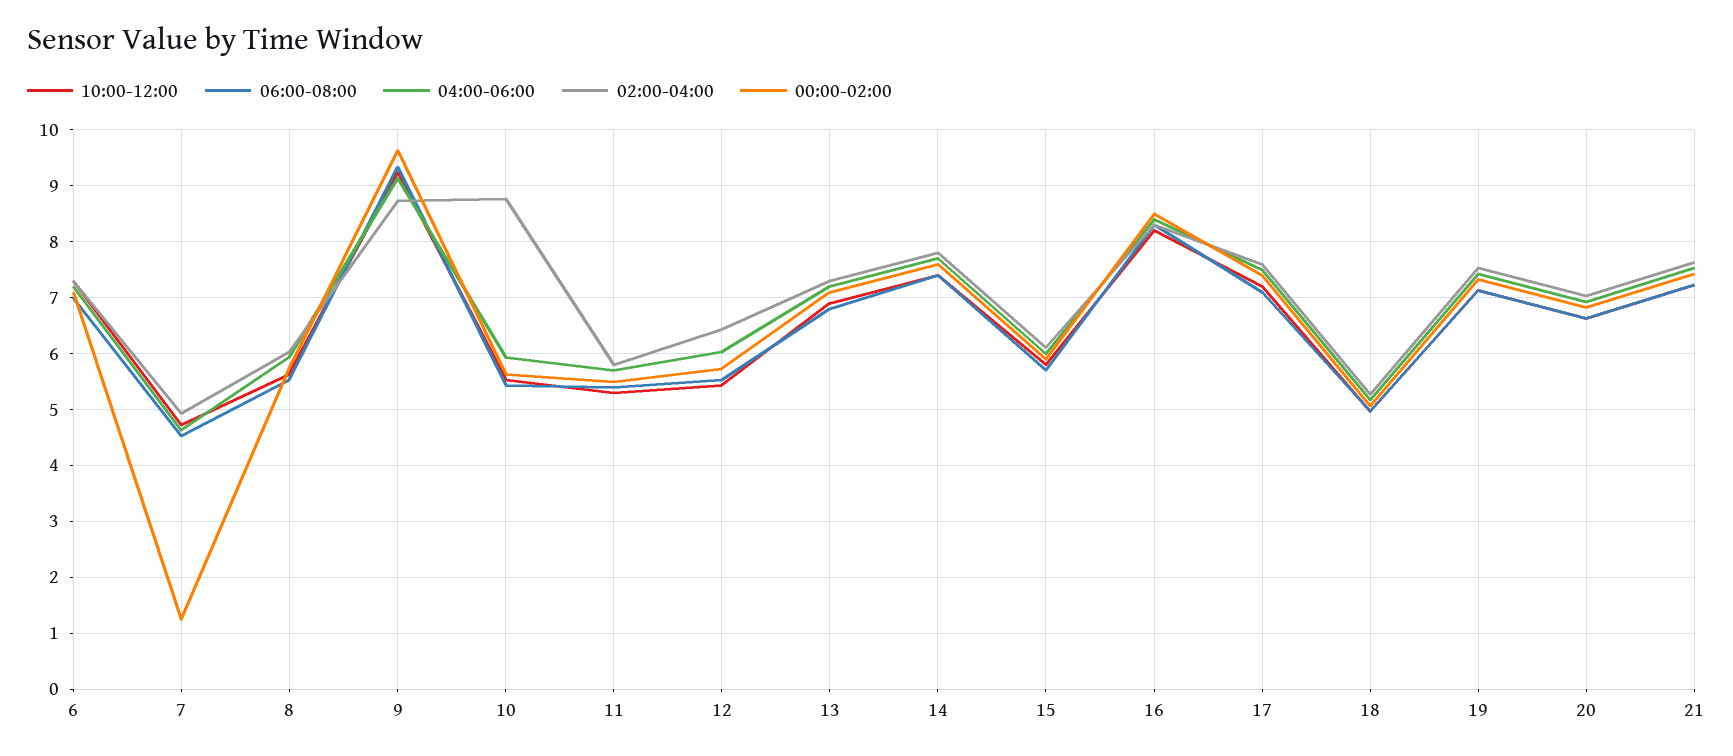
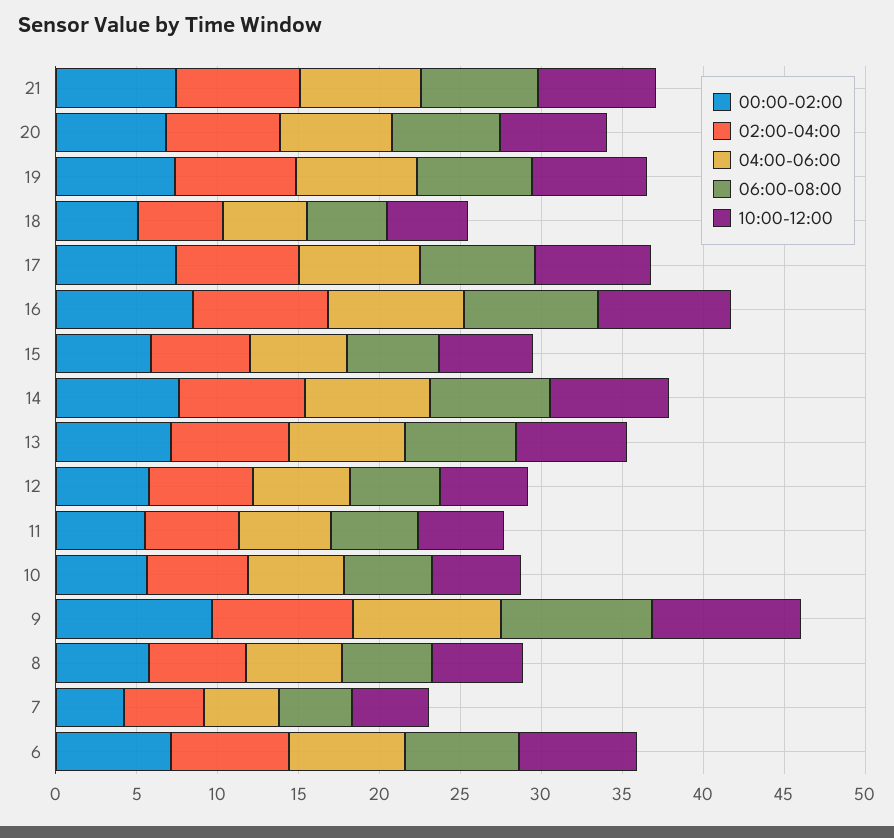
00:00-02:00, 7: 1.2 -> 4
02:00-04:00, 10: 8.8 -> 6

